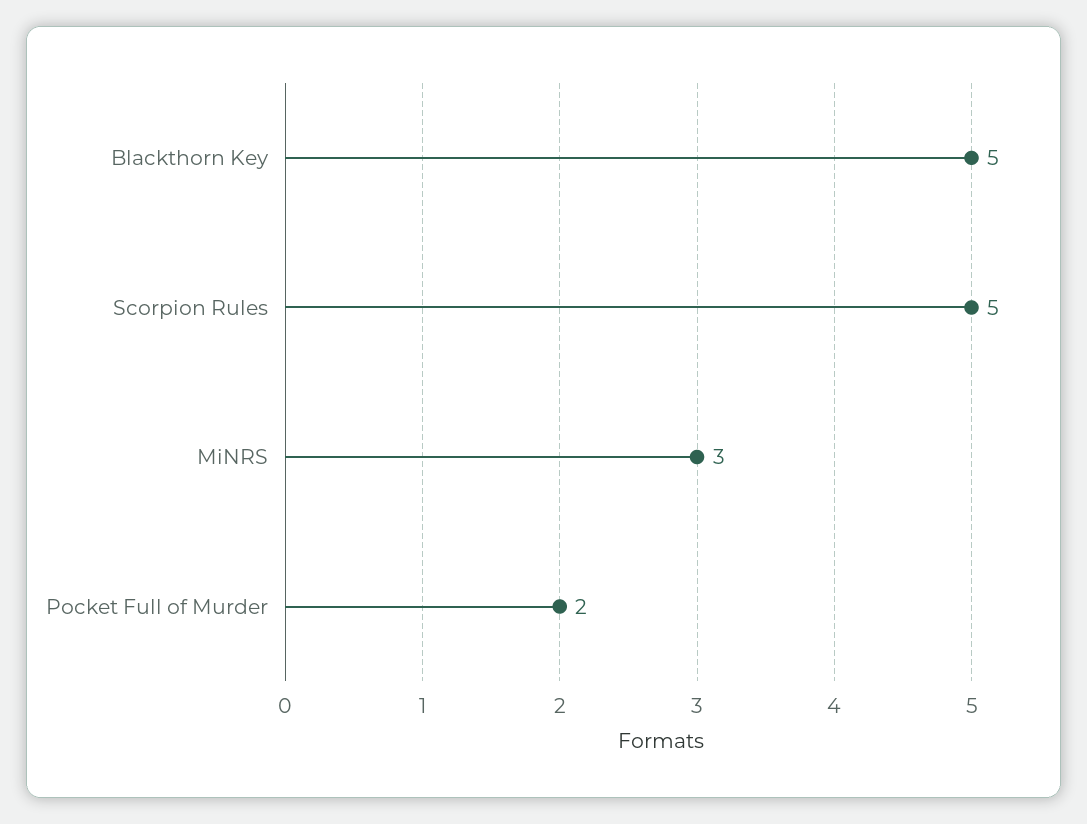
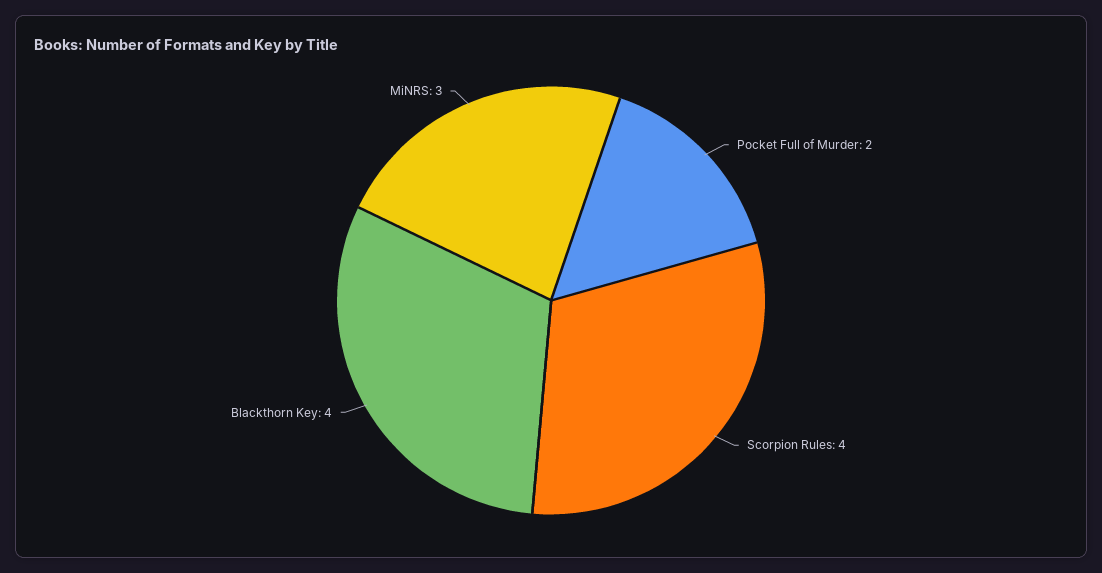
Blackthorn Key: 5 -> 4
Scorpion Rules: 5 -> 4

